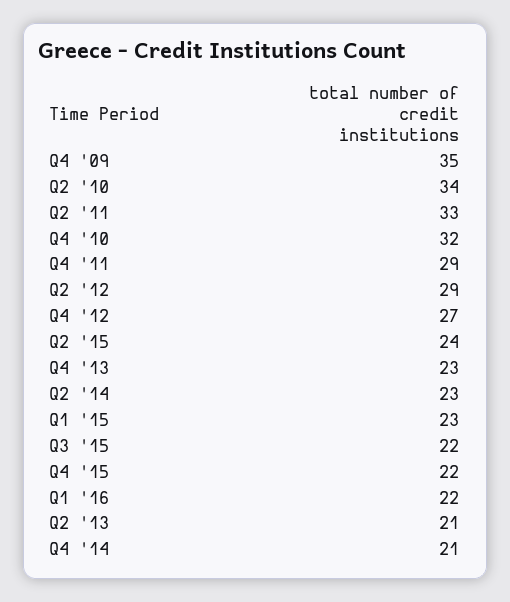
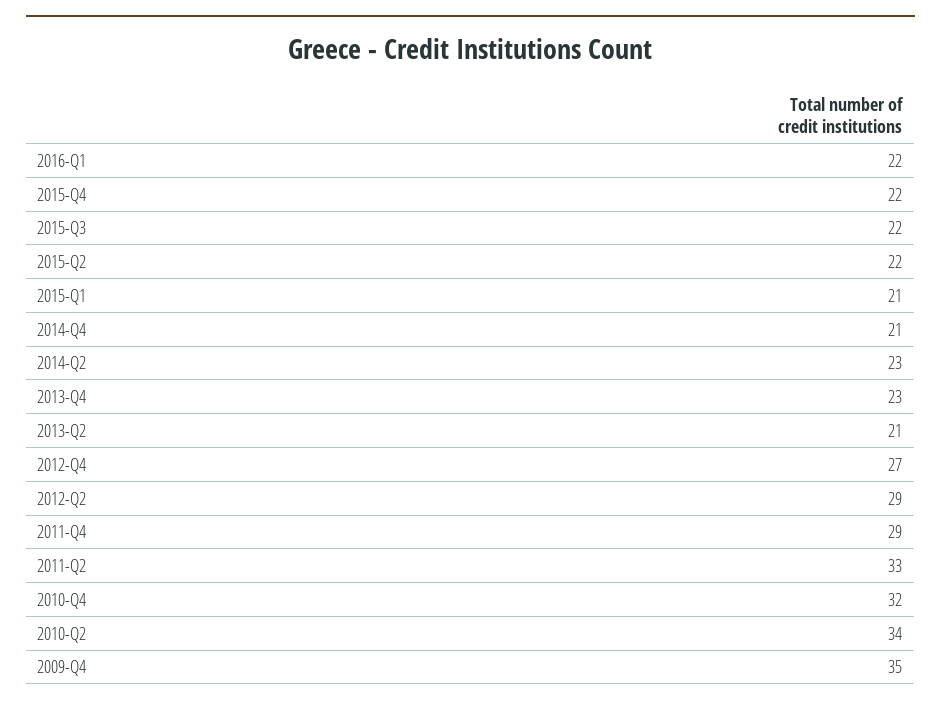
Q2 '15: 24 -> 22
Q1 '15: 23 -> 21

